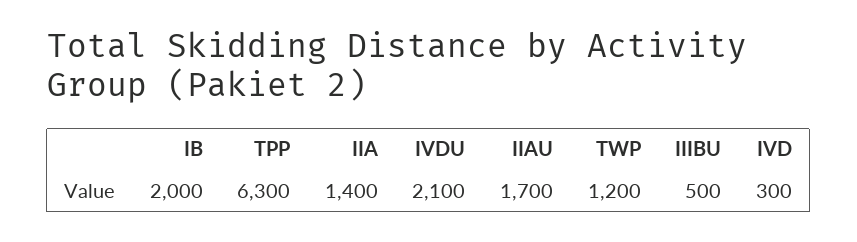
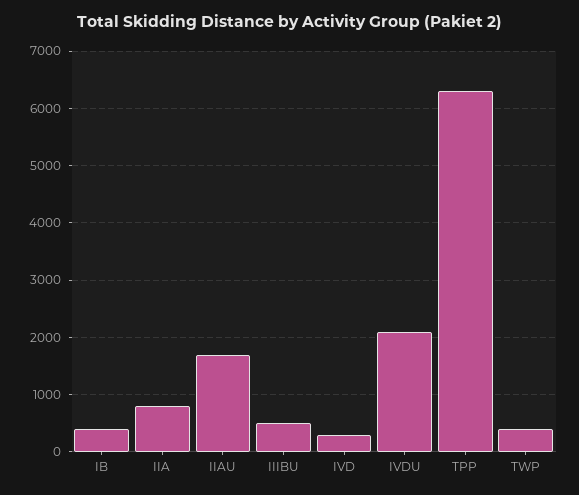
IB: 2000 -> 400
IIA: 1400 -> 800
TWP: 1200 -> 400

